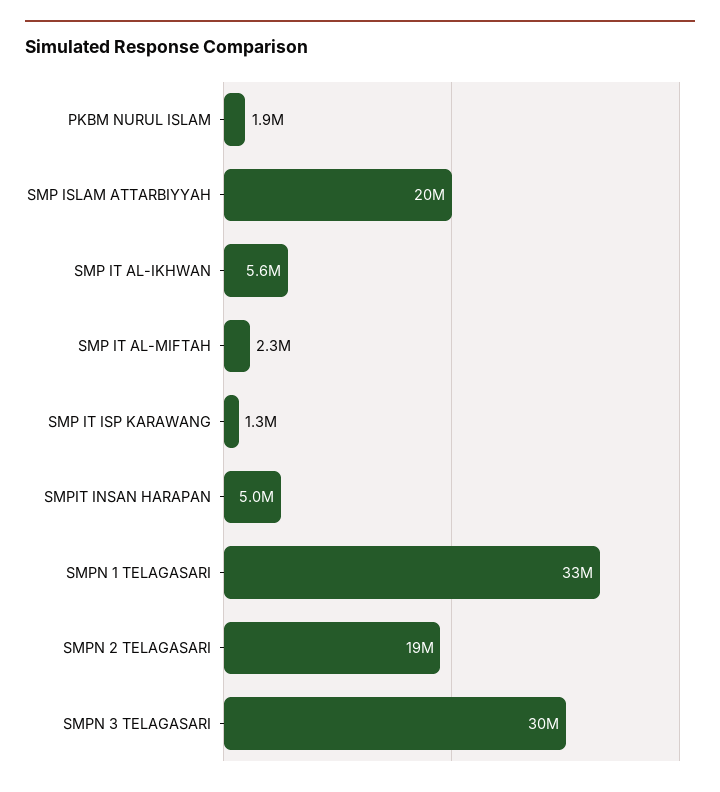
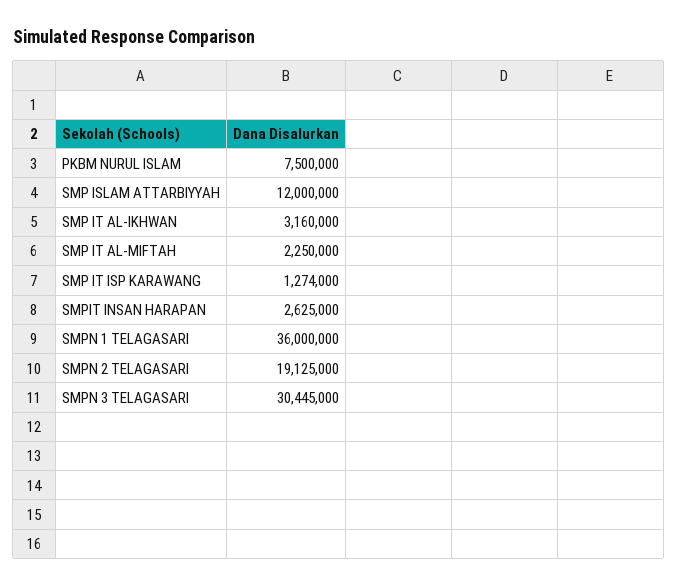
PKBM NURUL ISLAM: 1900000 -> 7500000
SMP ISLAM ATTARBIYYAH: 20000000 -> 12000000
SMP IT AL-IKHWAN: 5600000 -> 3160000
SMPIT INSAN HARAPAN: 5000000 -> 2625000
SMPN 1 TELAGASARI: 33000000 -> 36000000

